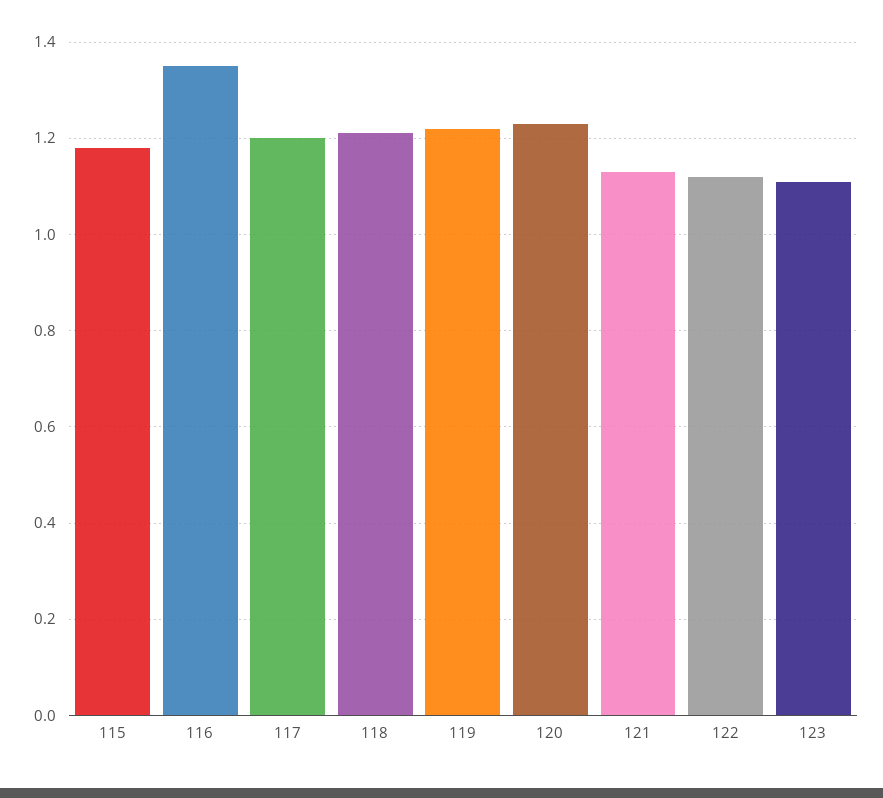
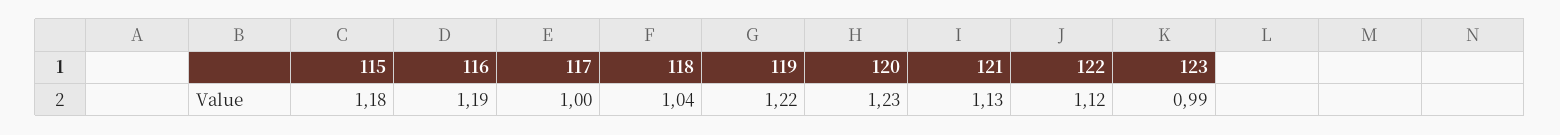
116: 1.35 -> 1.19
117: 1.2 -> 1
118: 1.2 -> 1.04
123: 1.1 -> 0.99

